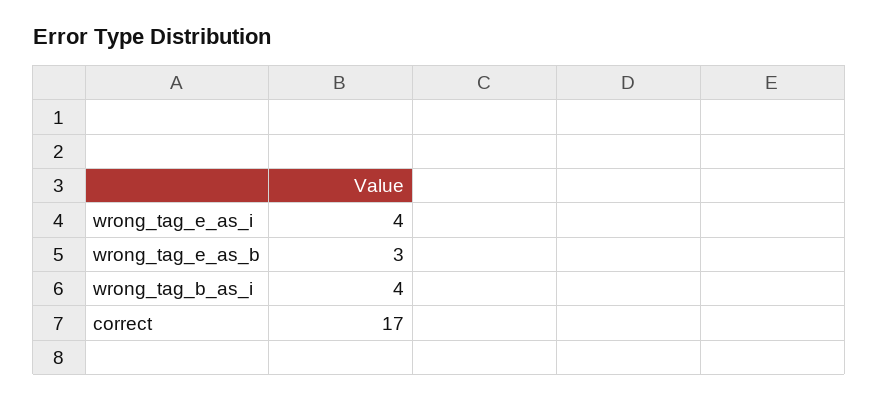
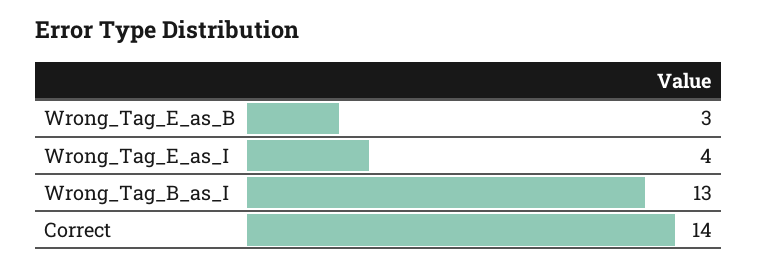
wrong_tag_b_as_i: 4 -> 13
correct: 17 -> 14

